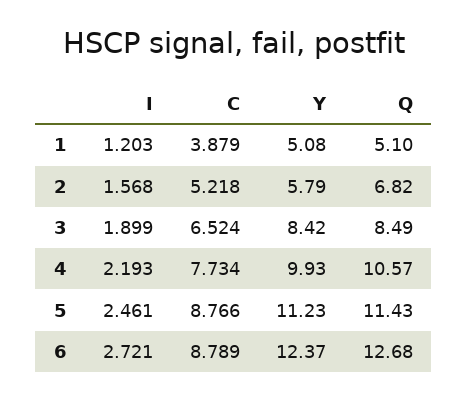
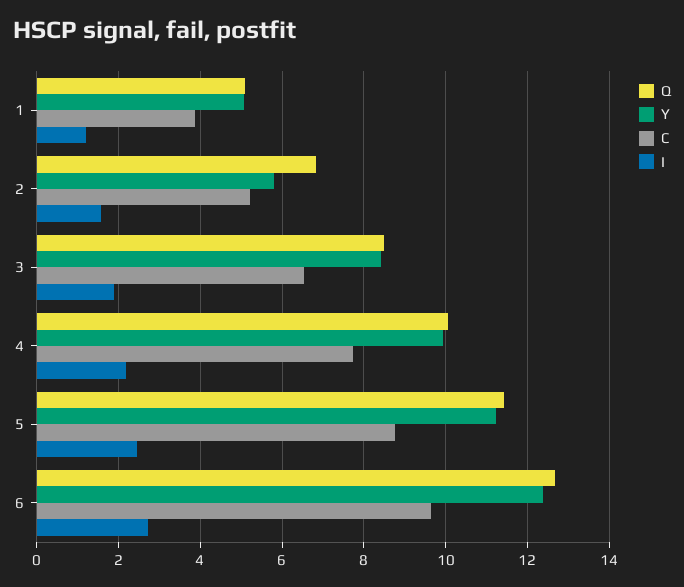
Q, 4: 10.57 -> 10
C, 6: 8.789 -> 9.6

